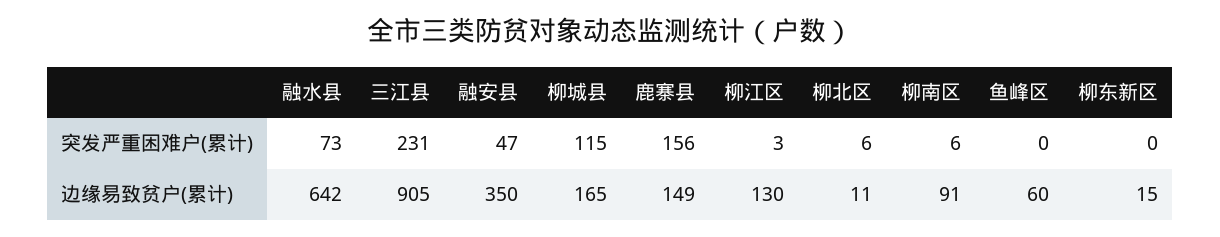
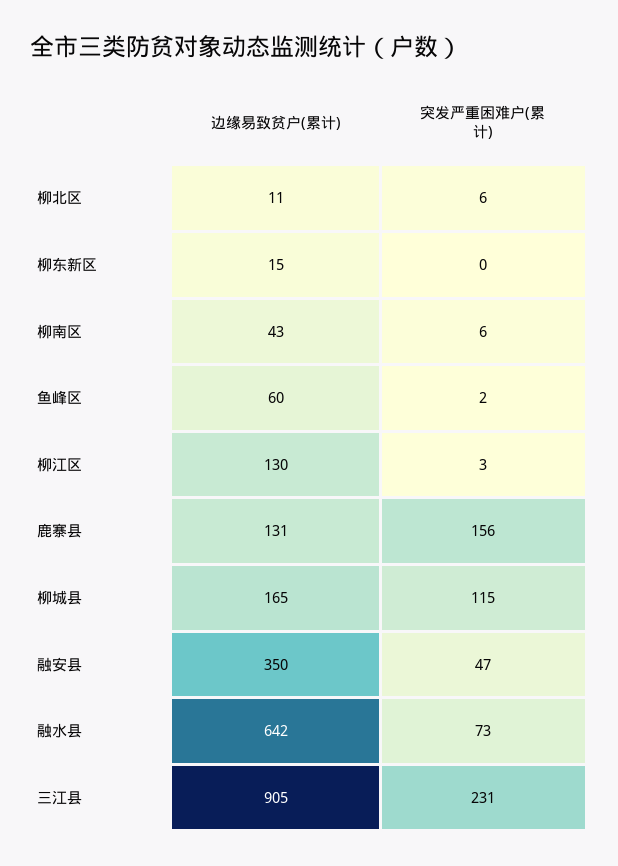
鱼峰区, 突发严重困难户(累计): 0 -> 2
鹿寨县, 边缘易致贫户(累计): 149 -> 131
柳南区, 边缘易致贫户(累计): 91 -> 43

